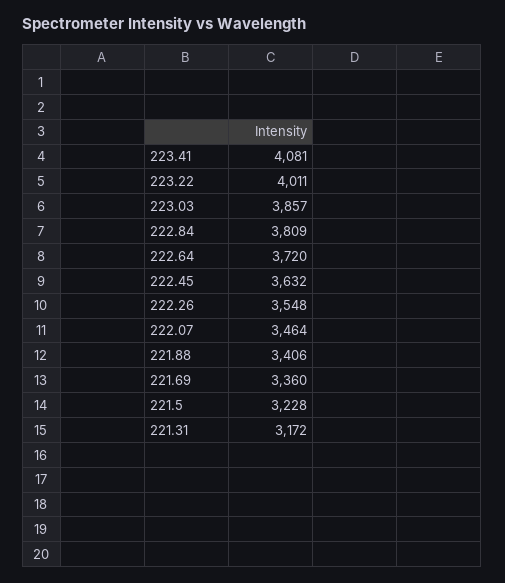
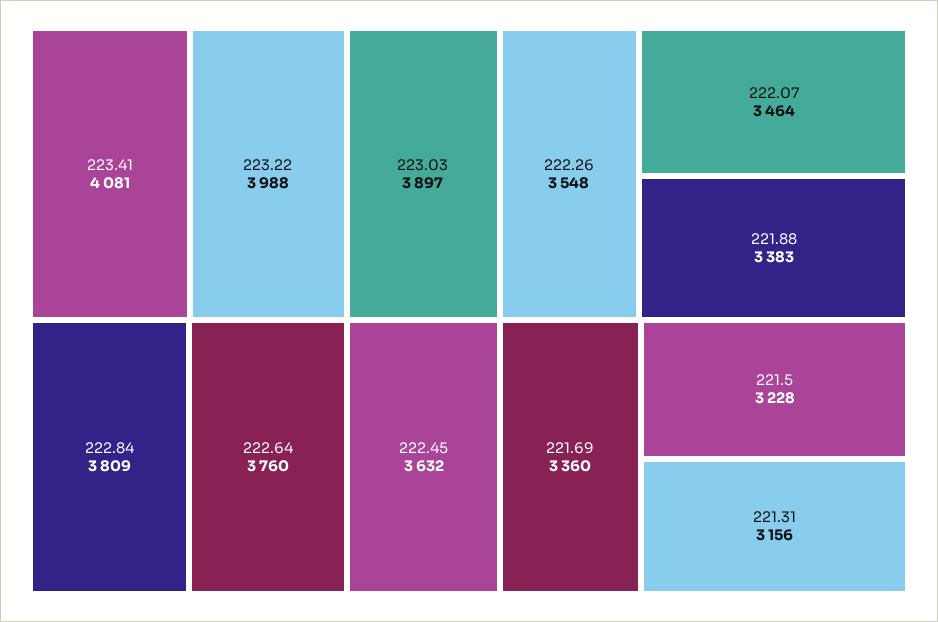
223.22: 4011 -> 3988
223.03: 3857 -> 3897
222.64: 3720 -> 3760
221.88: 3406 -> 3383
221.31: 3172 -> 3156

